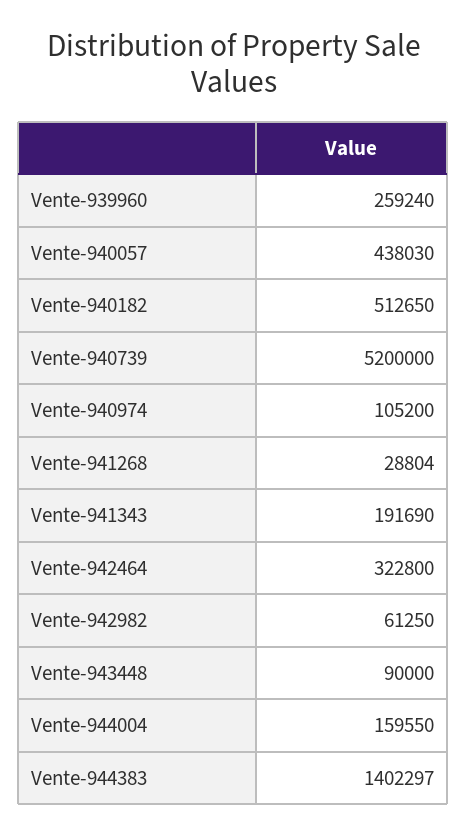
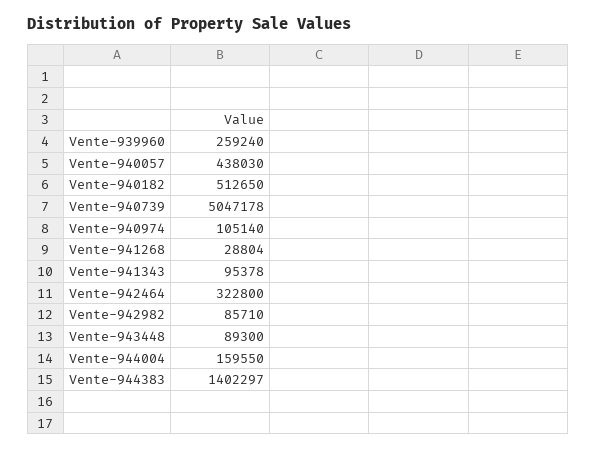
Vente-940739: 5200000 -> 5047178
Vente-940974: 105200 -> 105140
Vente-941343: 191690 -> 95378
Vente-942982: 61250 -> 85710
Vente-943448: 90000 -> 89300

